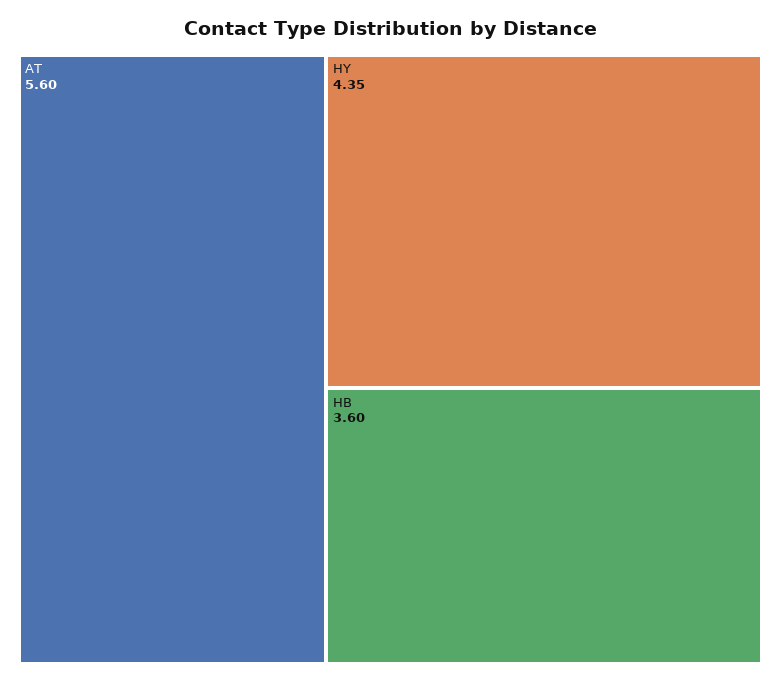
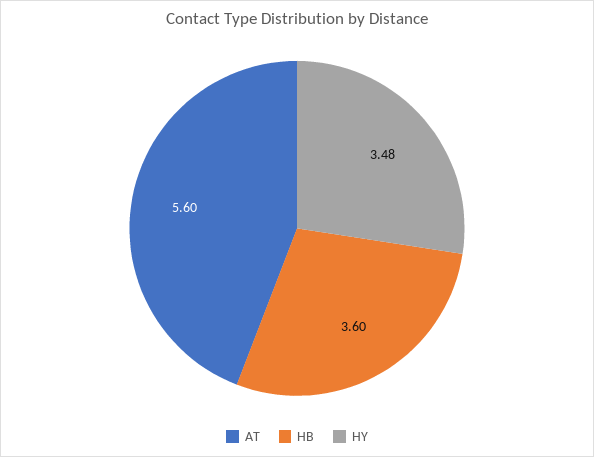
HY: 4.35 -> 3.48

